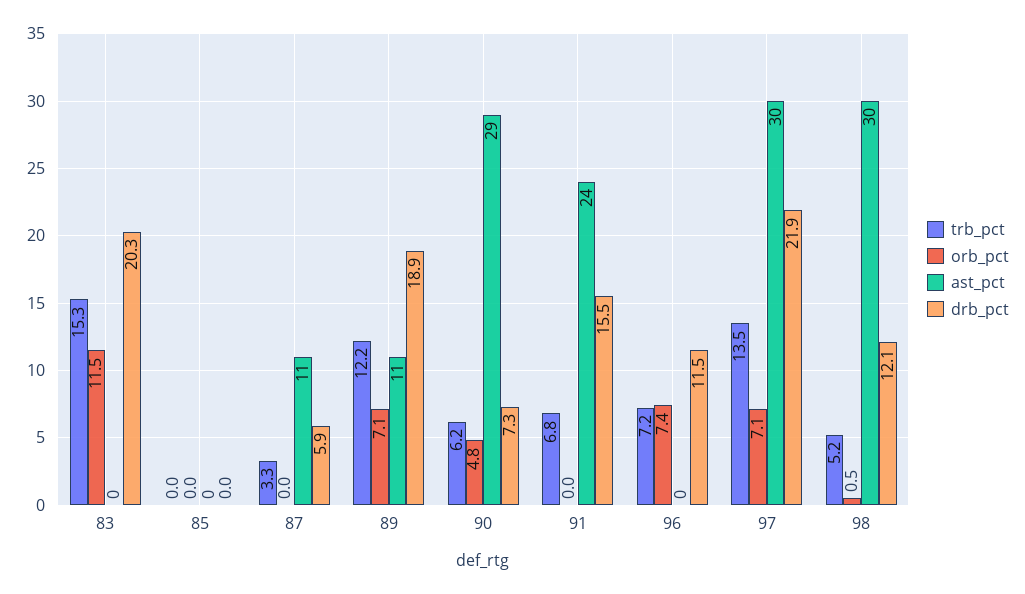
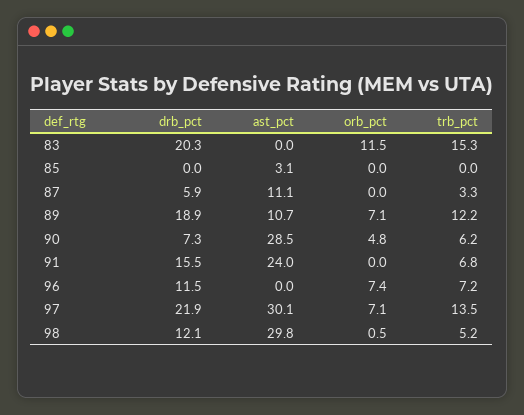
ast_pct, 85: 0 -> 3.1

